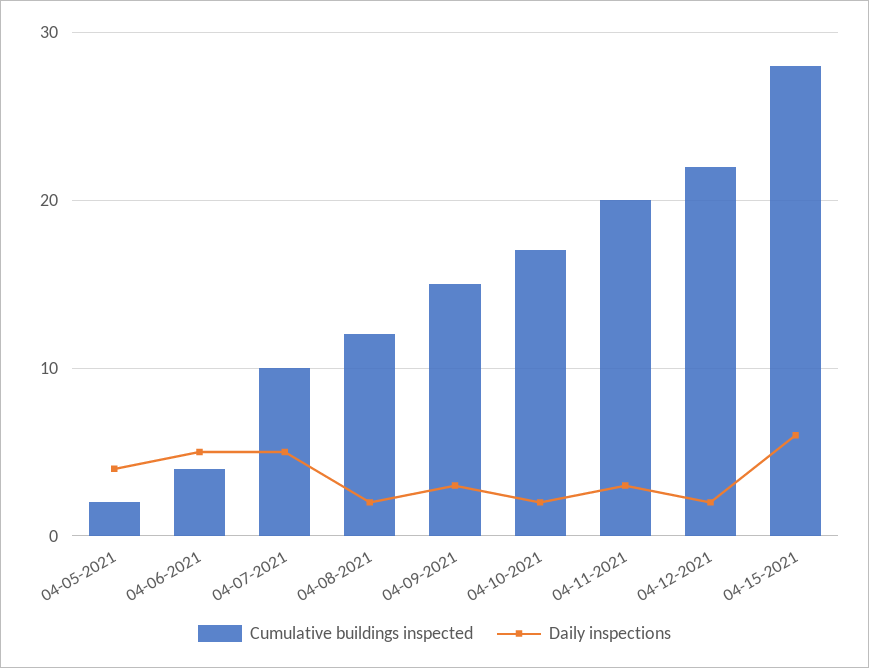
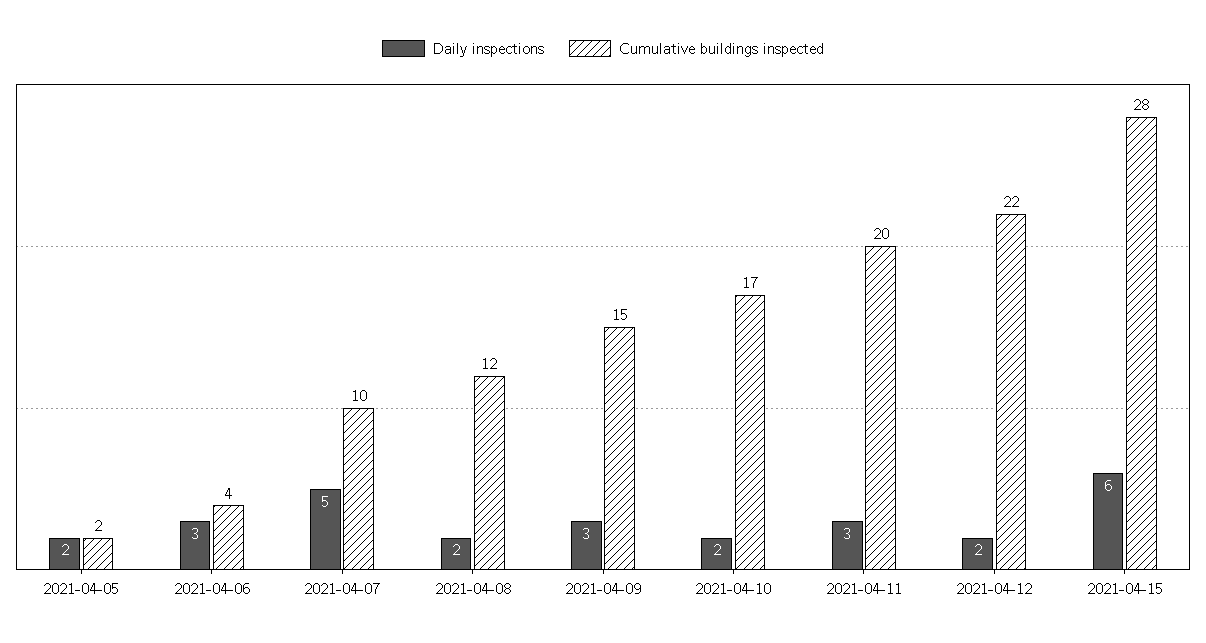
Daily inspections, 04-05-2021: 4 -> 2
Daily inspections, 04-06-2021: 5 -> 3

